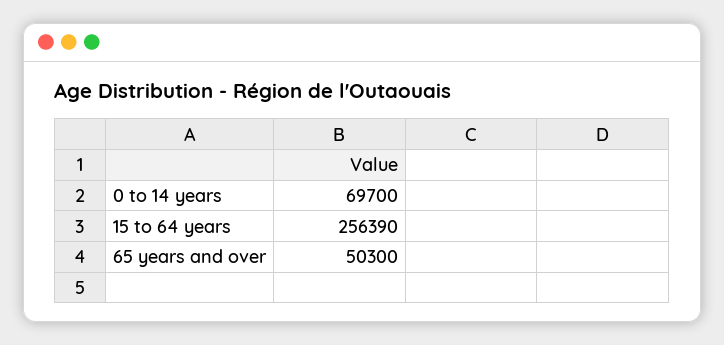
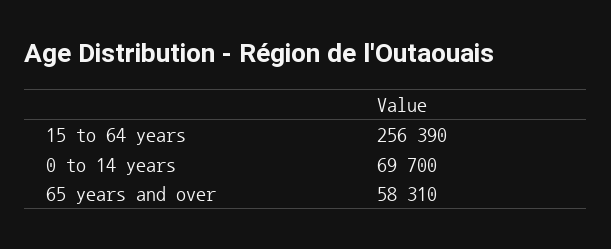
65 years and over: 50300 -> 58310

